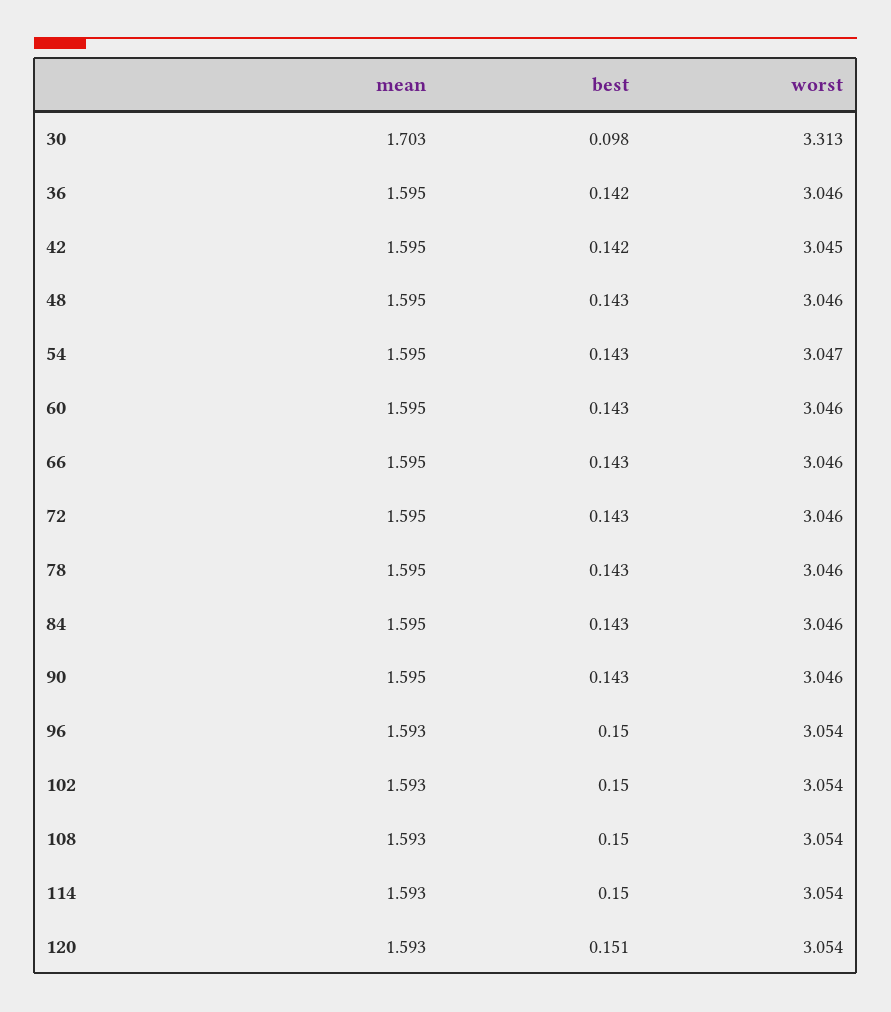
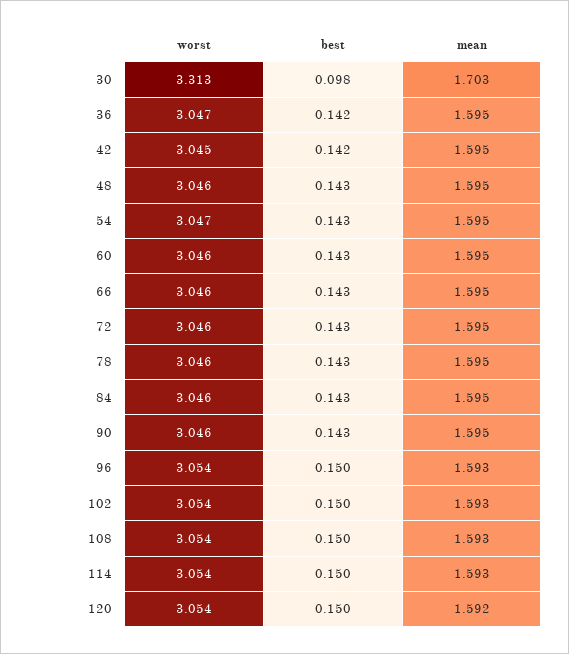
worst, 36: 3.046 -> 3.047
mean, 120: 1.593 -> 1.592
best, 120: 0.151 -> 0.15

